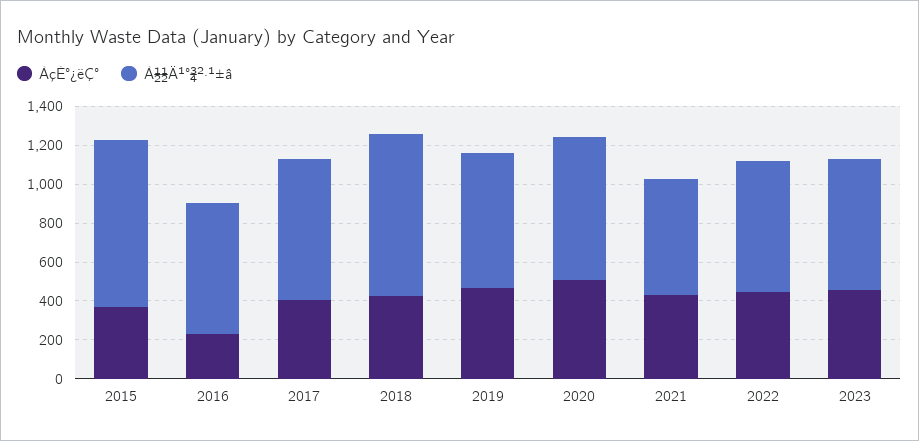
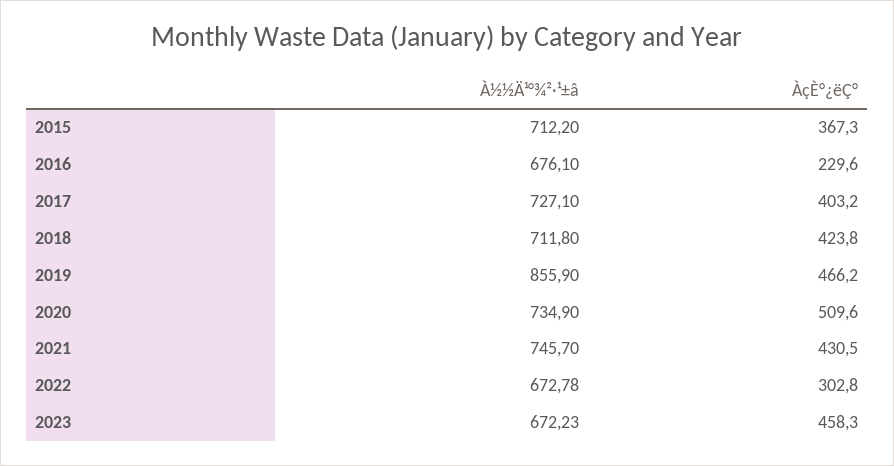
À½½Ä¹°¾²·¹±â, 2015: 850 -> 712.2
À½½Ä¹°¾²·¹±â, 2018: 850 -> 711.8
À½½Ä¹°¾²·¹±â, 2019: 700 -> 855.9
À½½Ä¹°¾²·¹±â, 2021: 600 -> 745.7
ÀçÈ°¿ëÇ°, 2022: 450 -> 302.8

